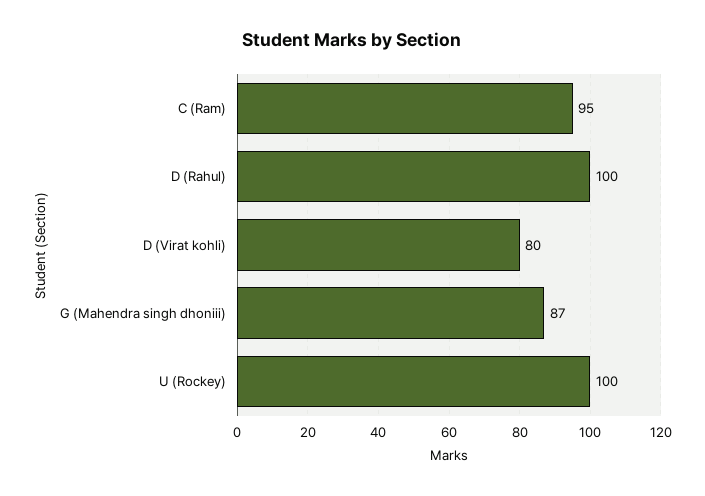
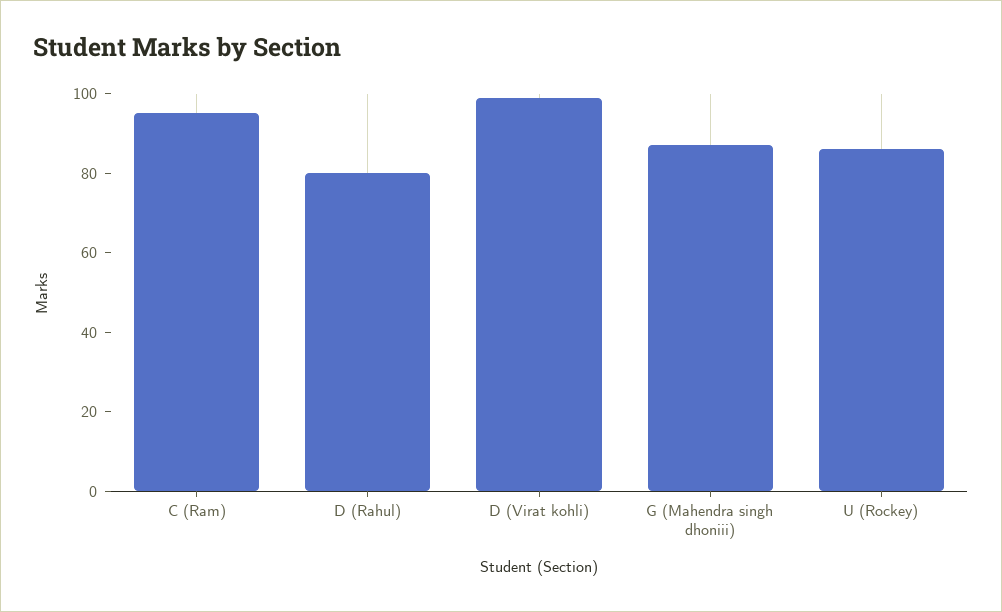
D (Rahul): 100 -> 80
D (Virat kohli): 80 -> 100
U (Rockey): 100 -> 85

